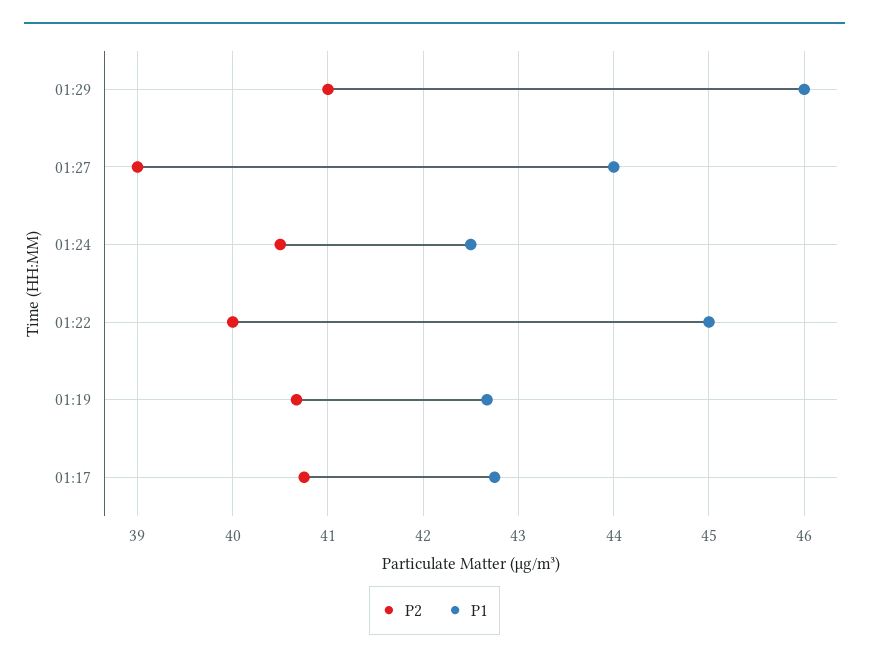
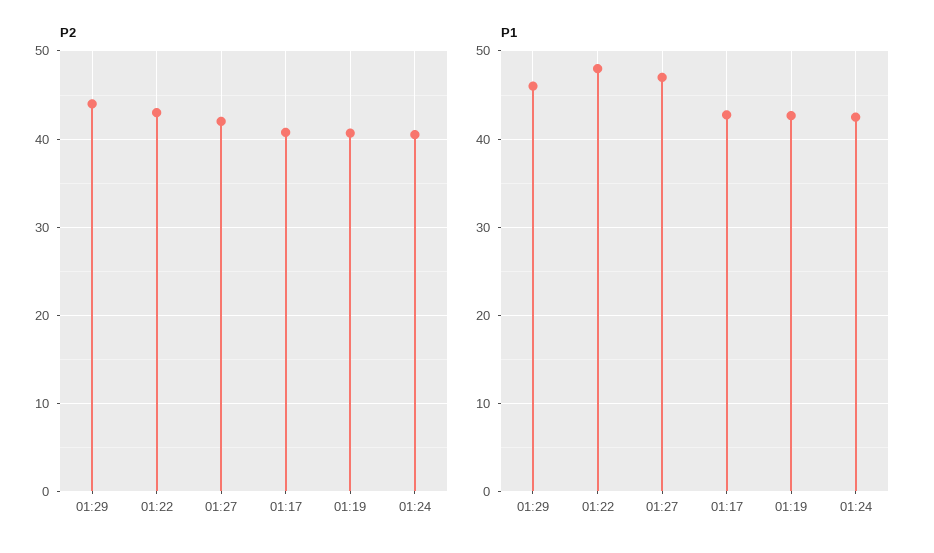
P2, 01:29: 41 -> 44
P2, 01:27: 39 -> 42
P1, 01:27: 44 -> 47
P2, 01:22: 40 -> 43
P1, 01:22: 45 -> 48

